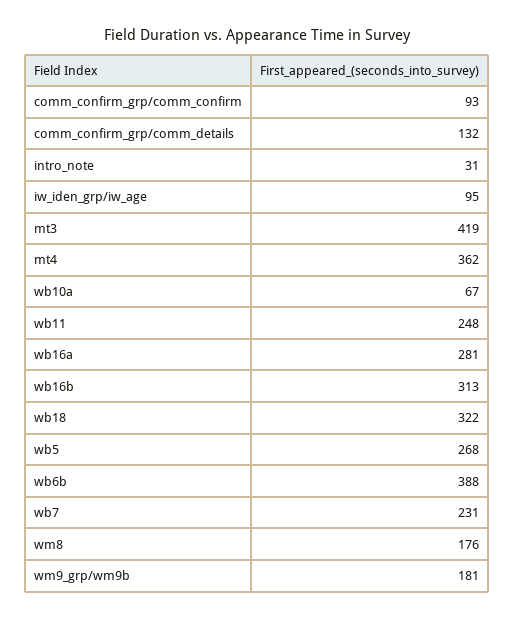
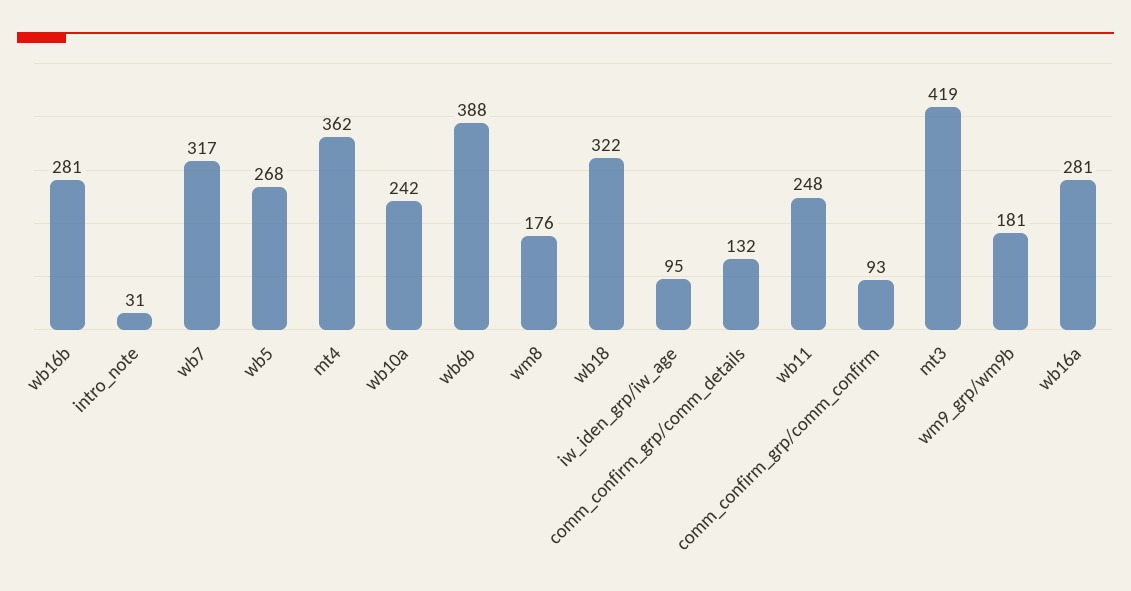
wb10a: 67 -> 242
wb16b: 313 -> 281
wb7: 231 -> 317

